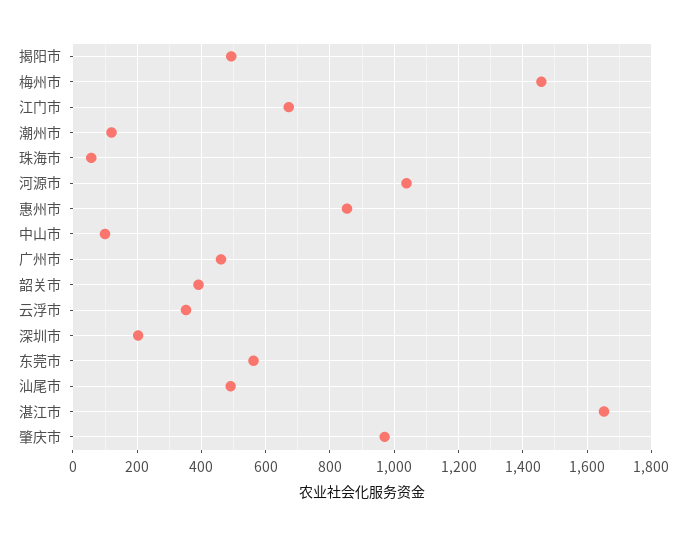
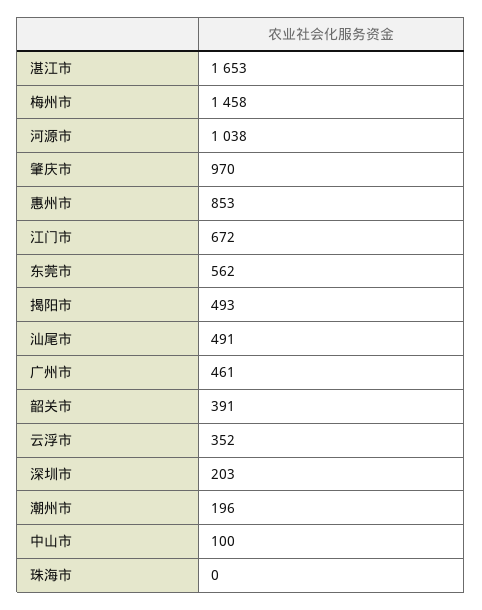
潮州市: 120 -> 196
珠海市: 60 -> 0

